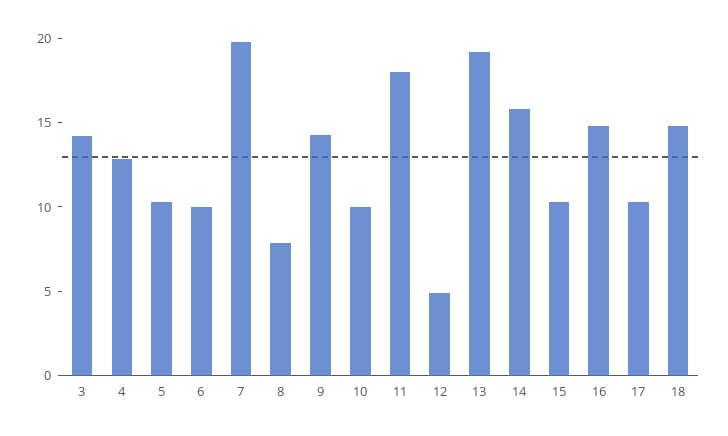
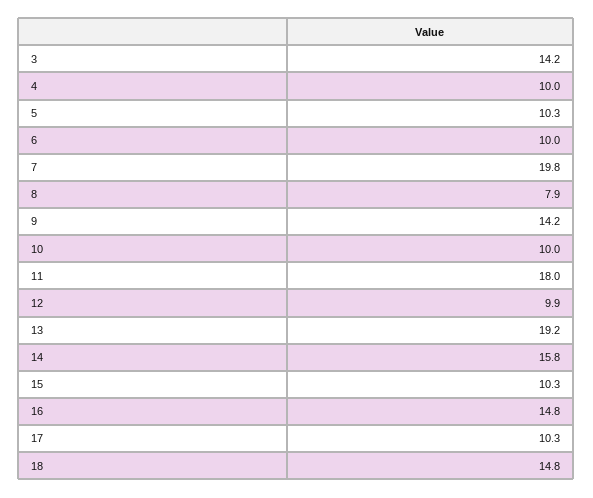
4: 13 -> 10
12: 5 -> 9.9

